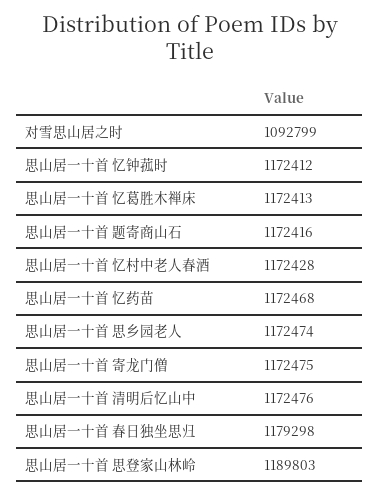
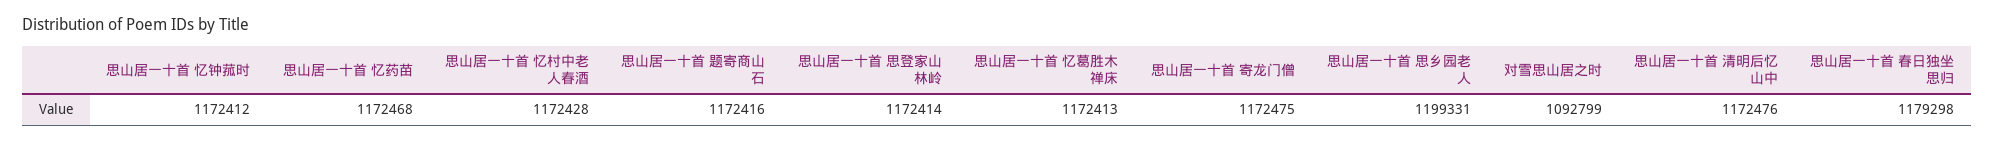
思山居一十首 思乡园老人: 1172474 -> 1199331
思山居一十首 思登家山林岭: 1189803 -> 1172414

